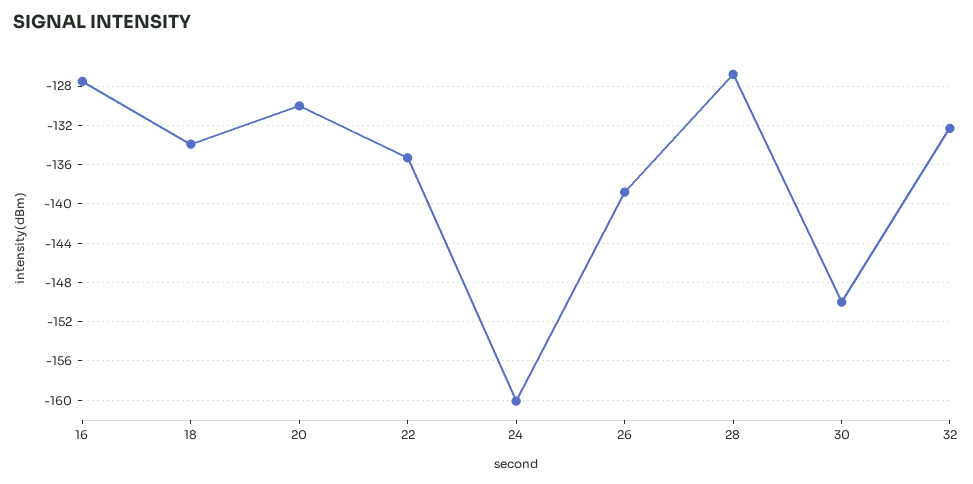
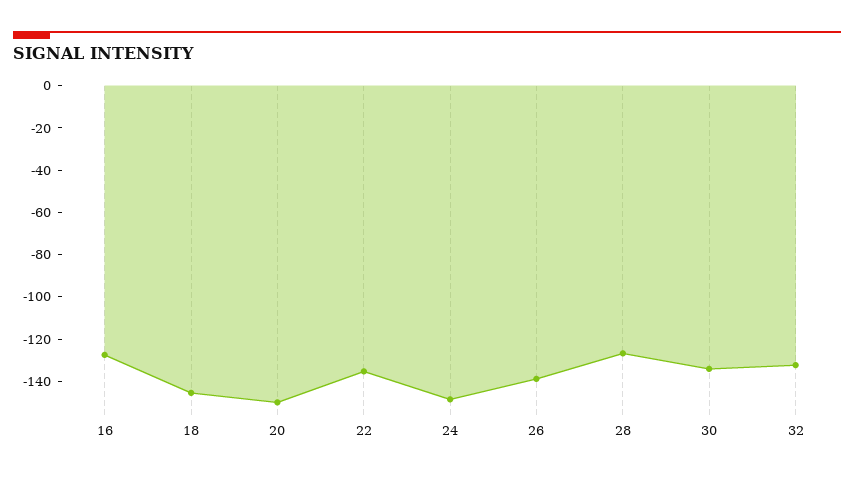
18: -134 -> -145
20: -130 -> -150
24: -160 -> -150
30: -150 -> -135

